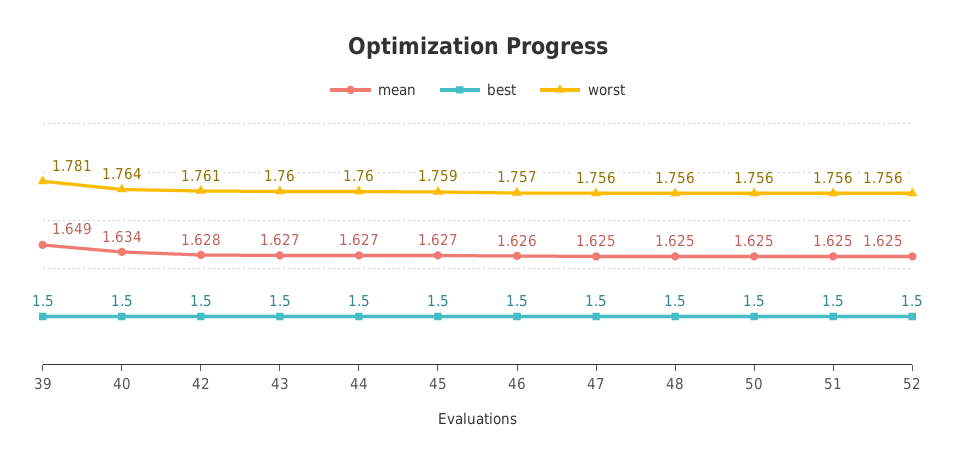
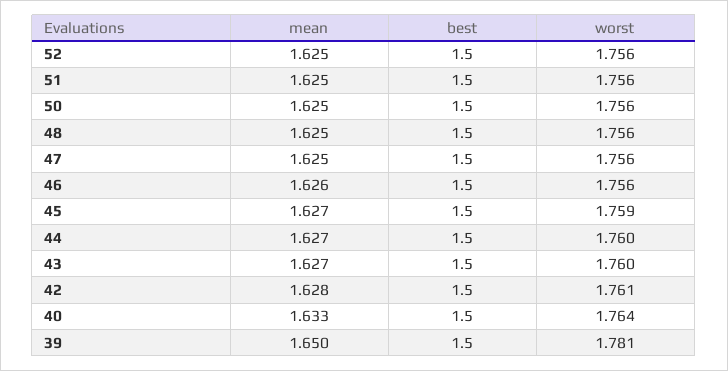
mean, 39: 1.649 -> 1.65
mean, 40: 1.634 -> 1.633
worst, 46: 1.757 -> 1.756

